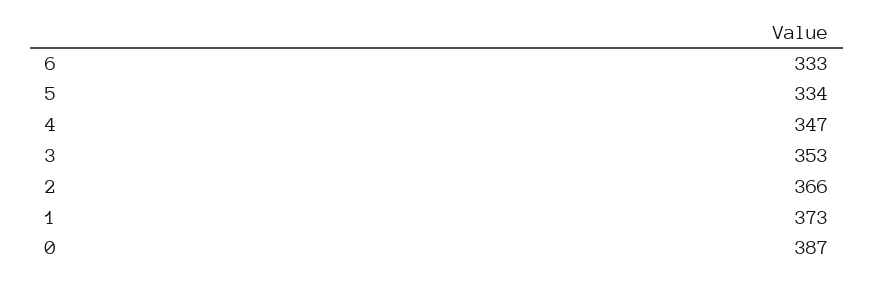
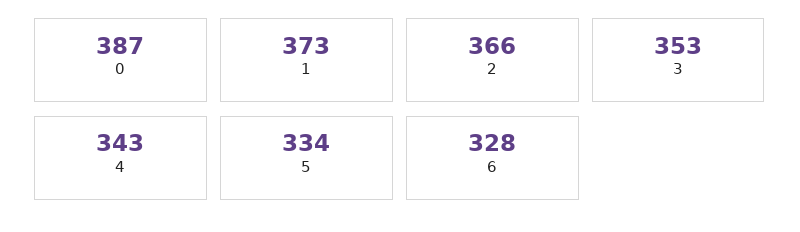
6: 333 -> 328
4: 347 -> 343

